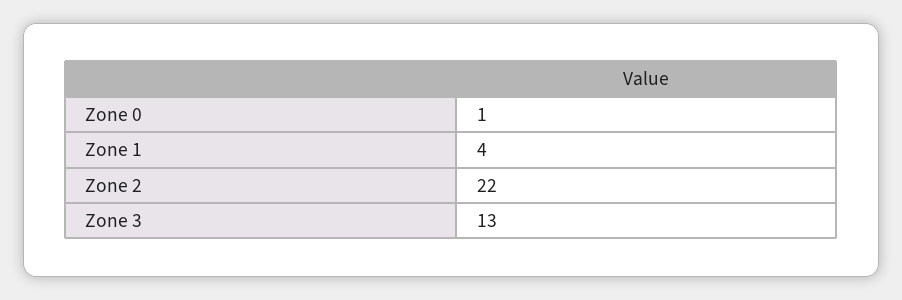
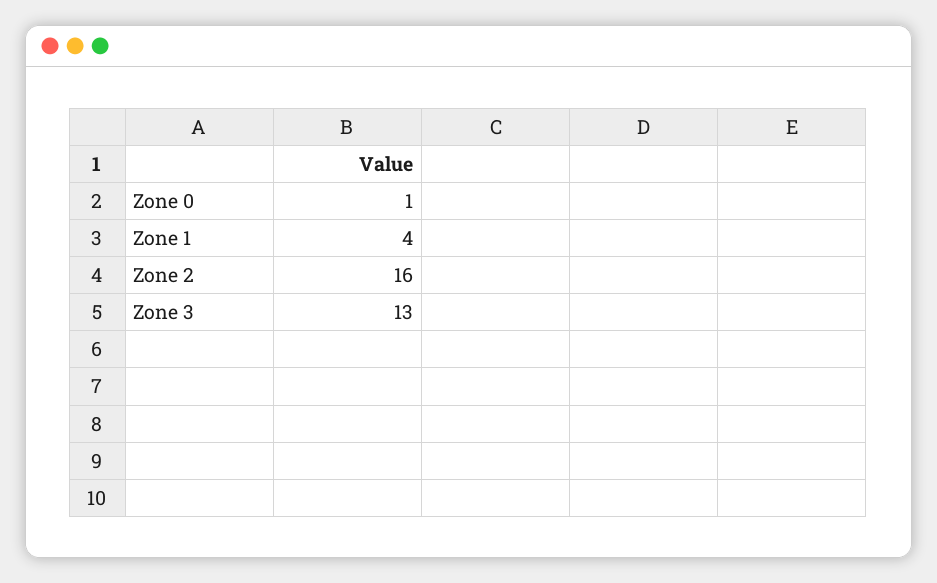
Zone 2: 22 -> 16

